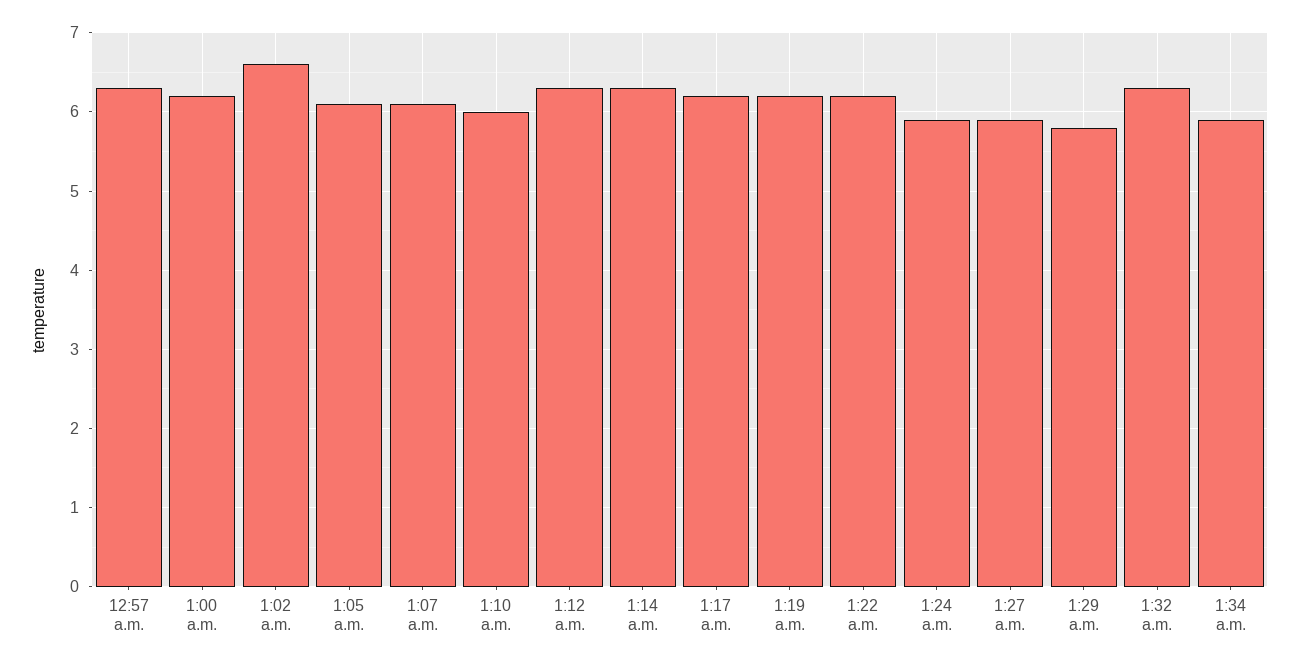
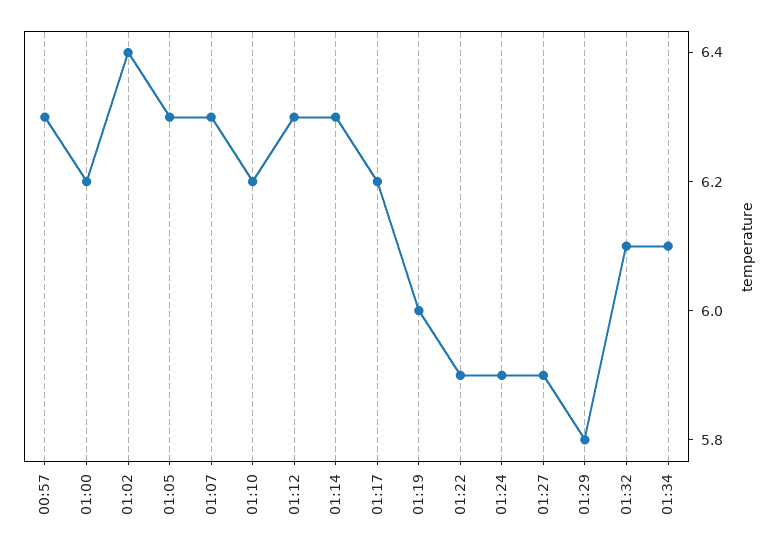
1:02 a.m.: 6.6 -> 6.4
1:05 a.m.: 6.1 -> 6.3
1:07 a.m.: 6.1 -> 6.3
1:10 a.m.: 6 -> 6.2
1:19 a.m.: 6.2 -> 6
1:22 a.m.: 6.2 -> 5.9
1:32 a.m.: 6.3 -> 6.1
1:34 a.m.: 5.9 -> 6.1

